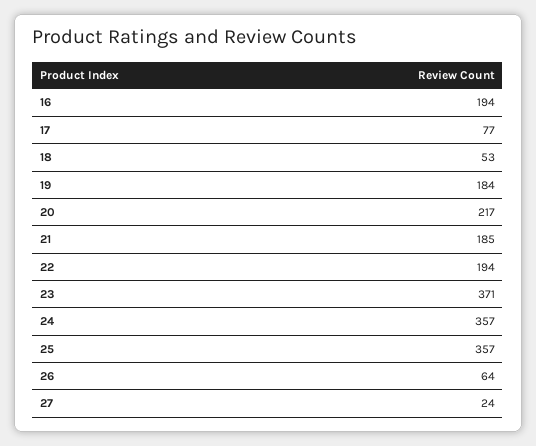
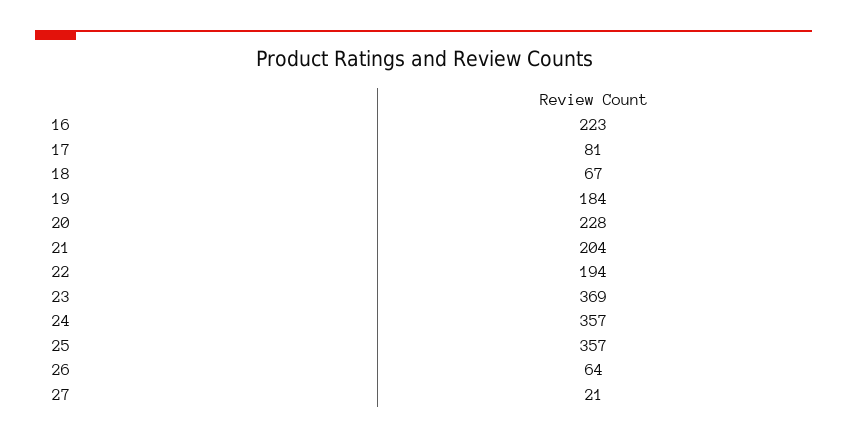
16: 194 -> 223
17: 77 -> 81
18: 53 -> 67
20: 217 -> 228
21: 185 -> 204
23: 371 -> 369
27: 24 -> 21

